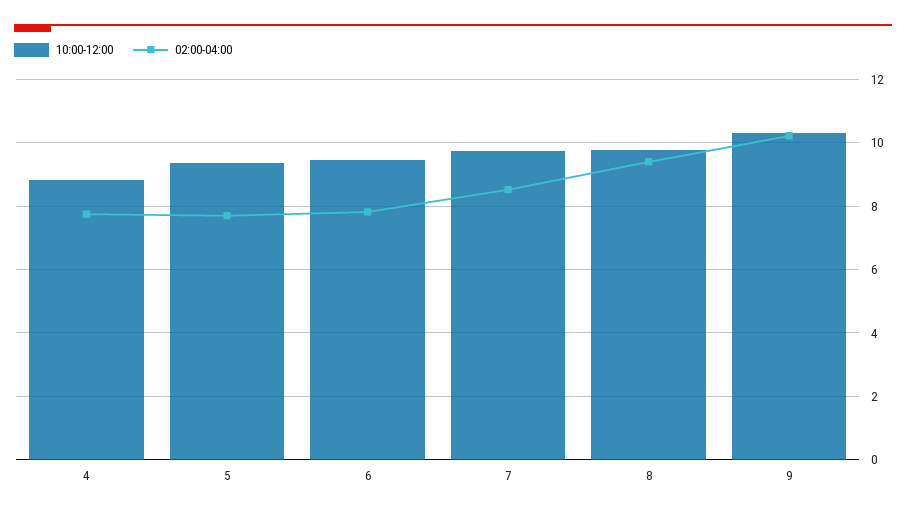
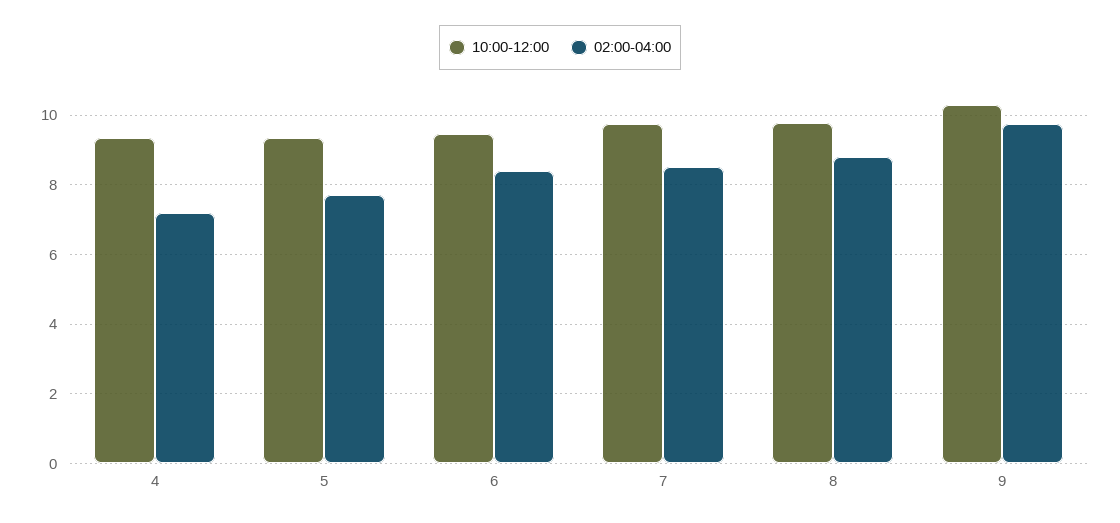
10:00-12:00, 4: 8.8 -> 9.4
02:00-04:00, 4: 7.8 -> 7.2
02:00-04:00, 6: 7.8 -> 8.4
02:00-04:00, 8: 9.4 -> 8.8
02:00-04:00, 9: 10.2 -> 9.8

